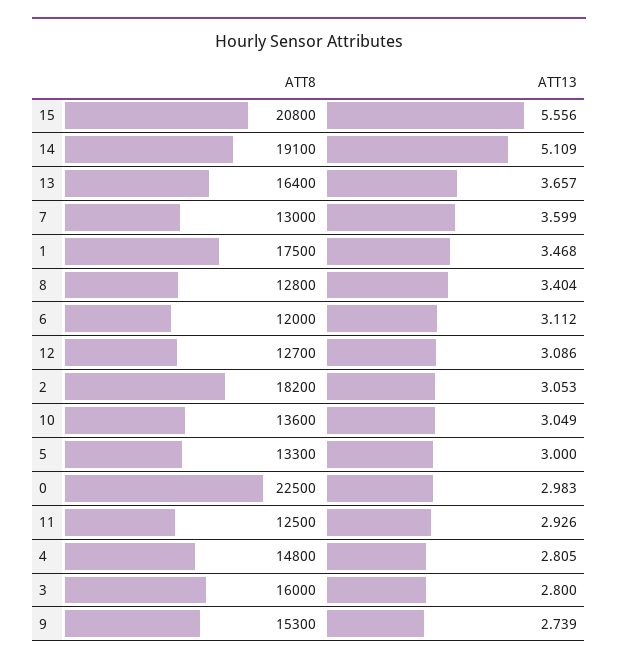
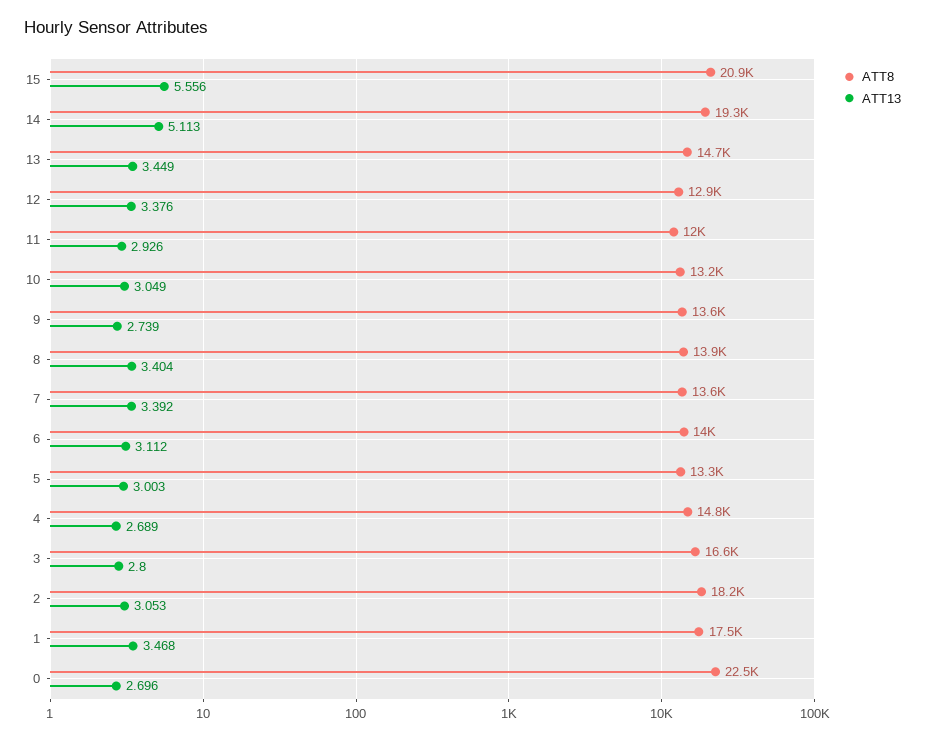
ATT8, 15: 20800 -> 20900
ATT8, 14: 19100 -> 19300
ATT13, 14: 5.109 -> 5.113
ATT8, 13: 16400 -> 14700
ATT13, 13: 3.657 -> 3.449
ATT8, 7: 13000 -> 13600
ATT13, 7: 3.599 -> 3.392
ATT8, 8: 12800 -> 13900
ATT8, 6: 12000 -> 14000
ATT8, 12: 12700 -> 12900
ATT13, 12: 3.086 -> 3.376
ATT8, 10: 13600 -> 13200
ATT13, 5: 3 -> 3.003
ATT13, 0: 2.983 -> 2.696
ATT8, 11: 12500 -> 12000
ATT13, 4: 2.805 -> 2.689
ATT8, 3: 16000 -> 16600
ATT8, 9: 15300 -> 13600

